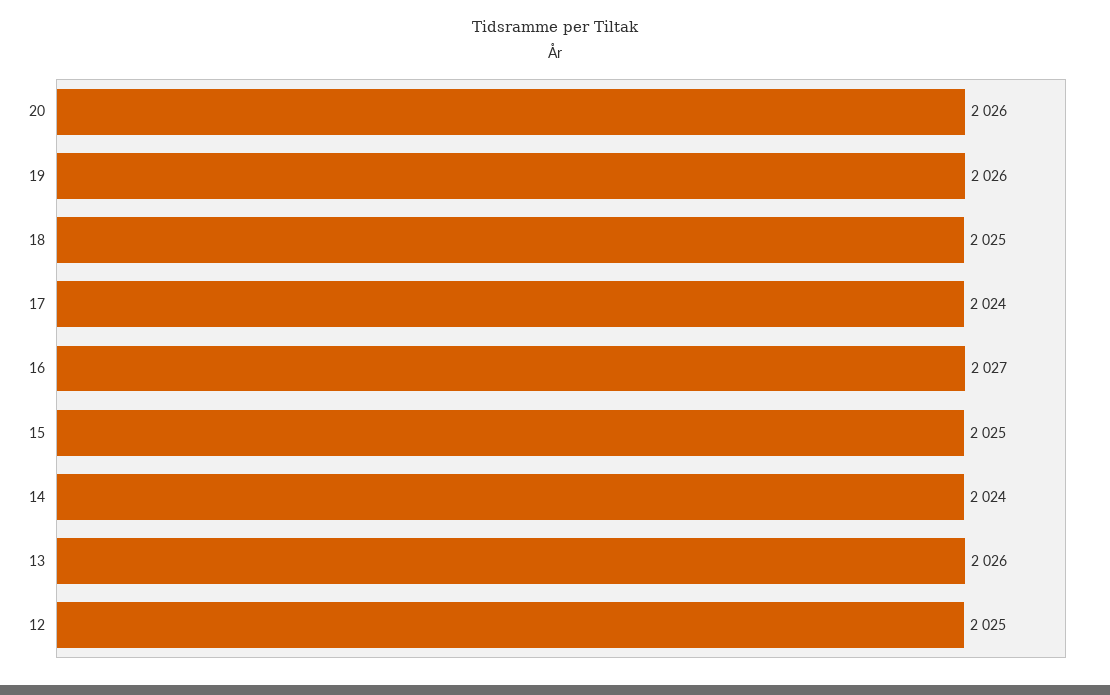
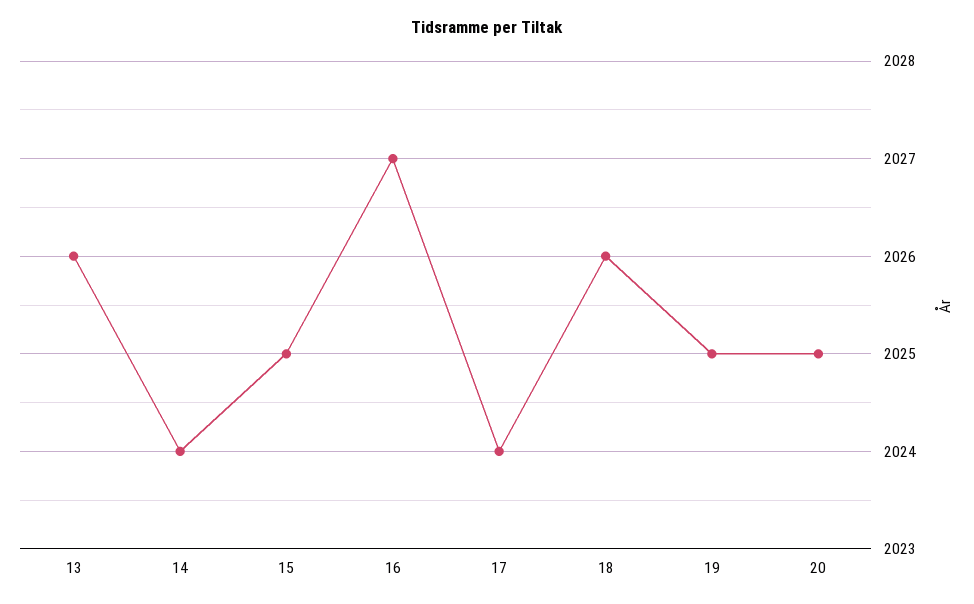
20: 2026 -> 2025
19: 2026 -> 2025
18: 2025 -> 2026
12: 2025 -> none

